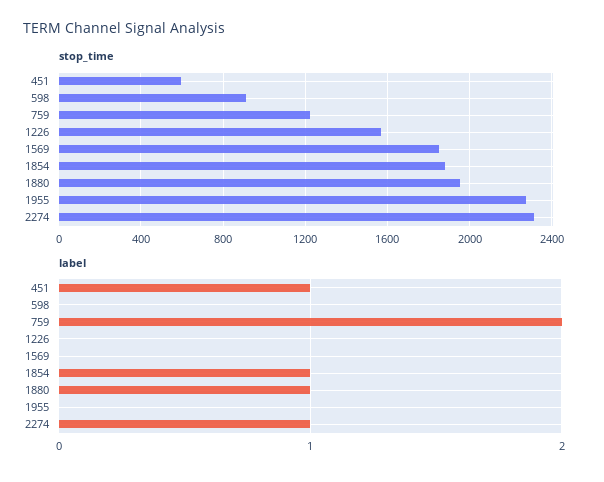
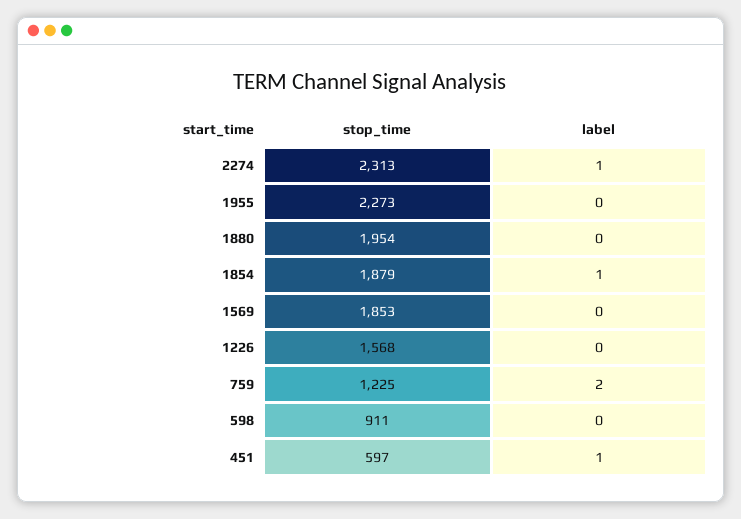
label, 1880: 1 -> 0

